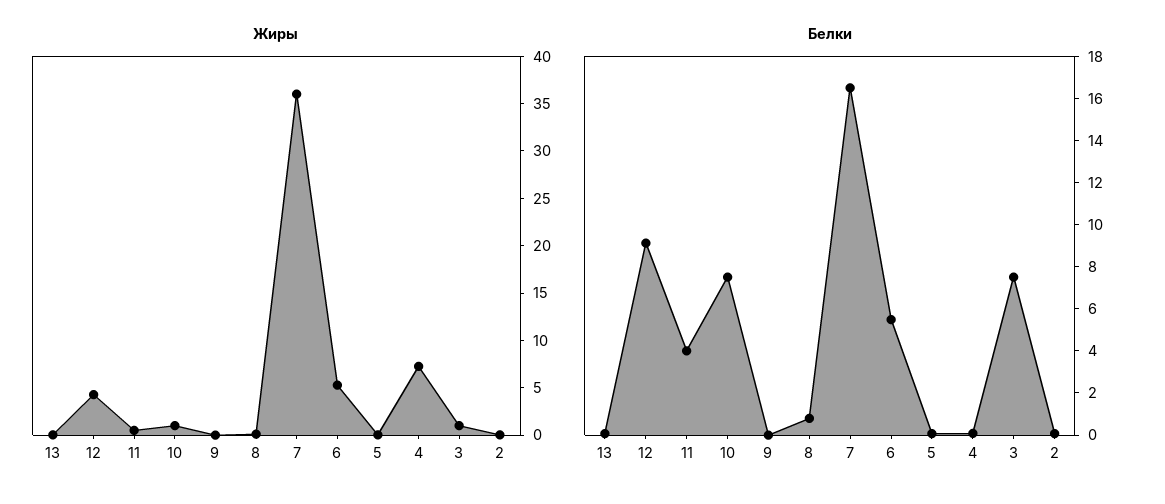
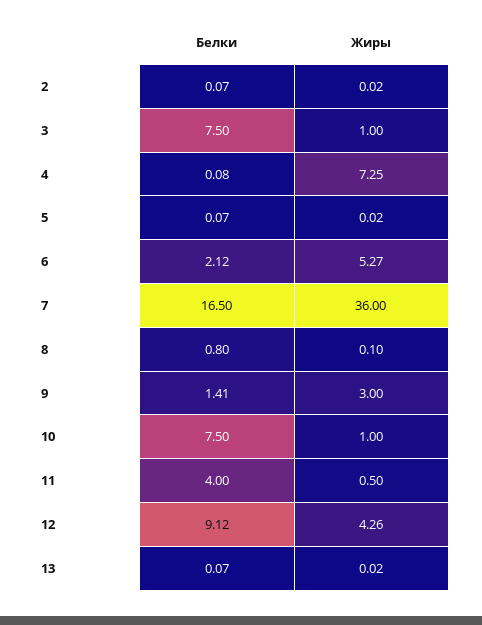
Жиры, 9: 0 -> 3
Белки, 9: 0 -> 1.41
Белки, 6: 5.5 -> 2.12

